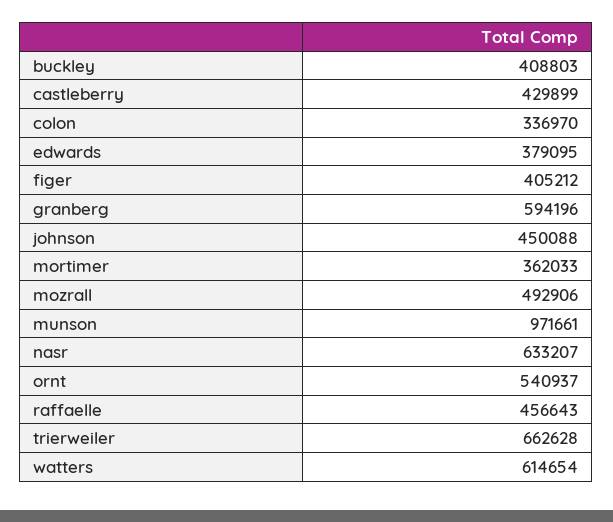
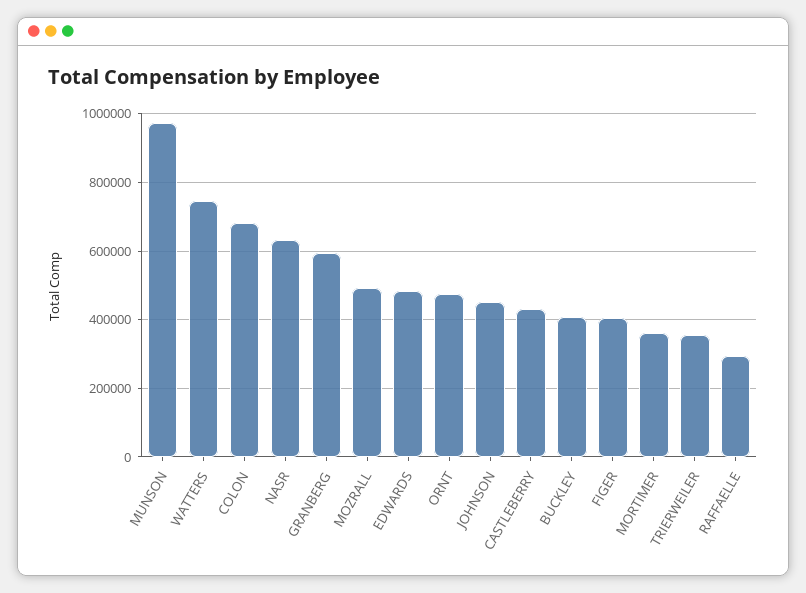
colon: 336970 -> 680000
edwards: 379095 -> 480000
ornt: 540937 -> 480000
raffaelle: 456643 -> 300000
trierweiler: 662628 -> 360000
watters: 614654 -> 740000

